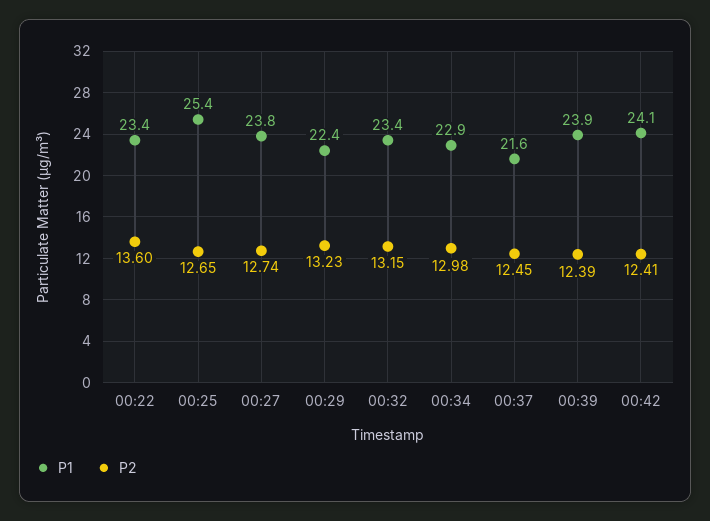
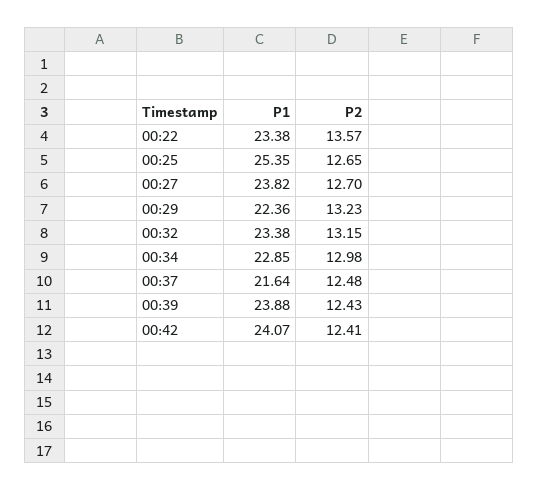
P2, 00:22: 13.6 -> 13.57
P2, 00:27: 12.74 -> 12.7
P2, 00:37: 12.45 -> 12.48
P2, 00:39: 12.39 -> 12.43

